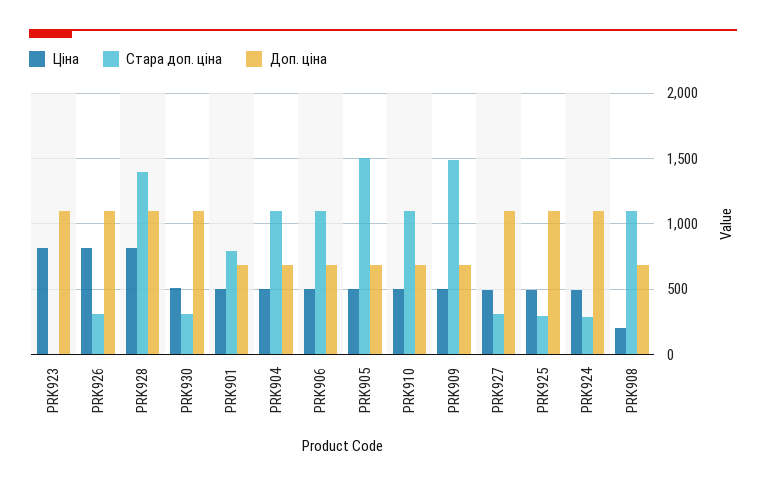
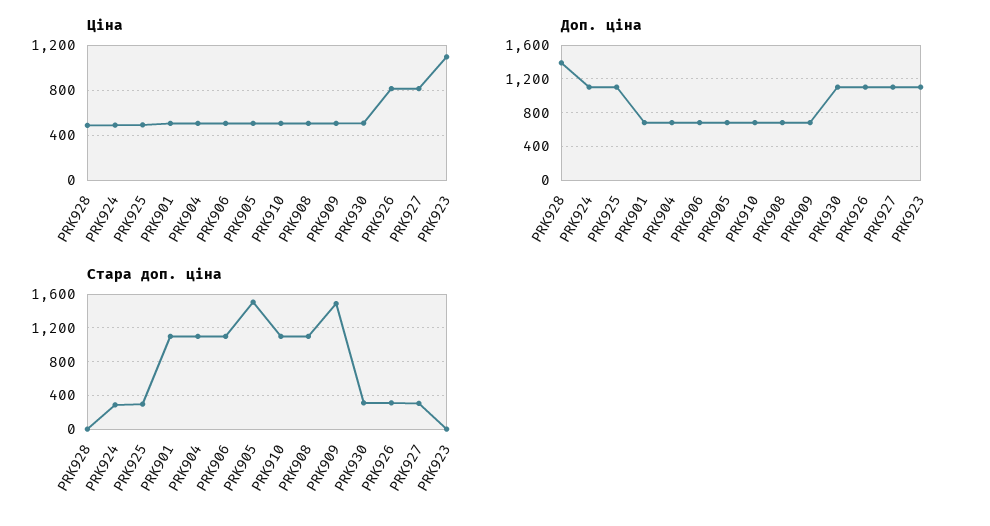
Ціна, PRK923: 800 -> 1100
Ціна, PRK928: 800 -> 500
Стара доп. ціна, PRK928: 1400 -> 0
Доп. ціна, PRK928: 1100 -> 1400
Стара доп. ціна, PRK901: 800 -> 1100
Ціна, PRK927: 500 -> 800
Ціна, PRK908: 200 -> 500

